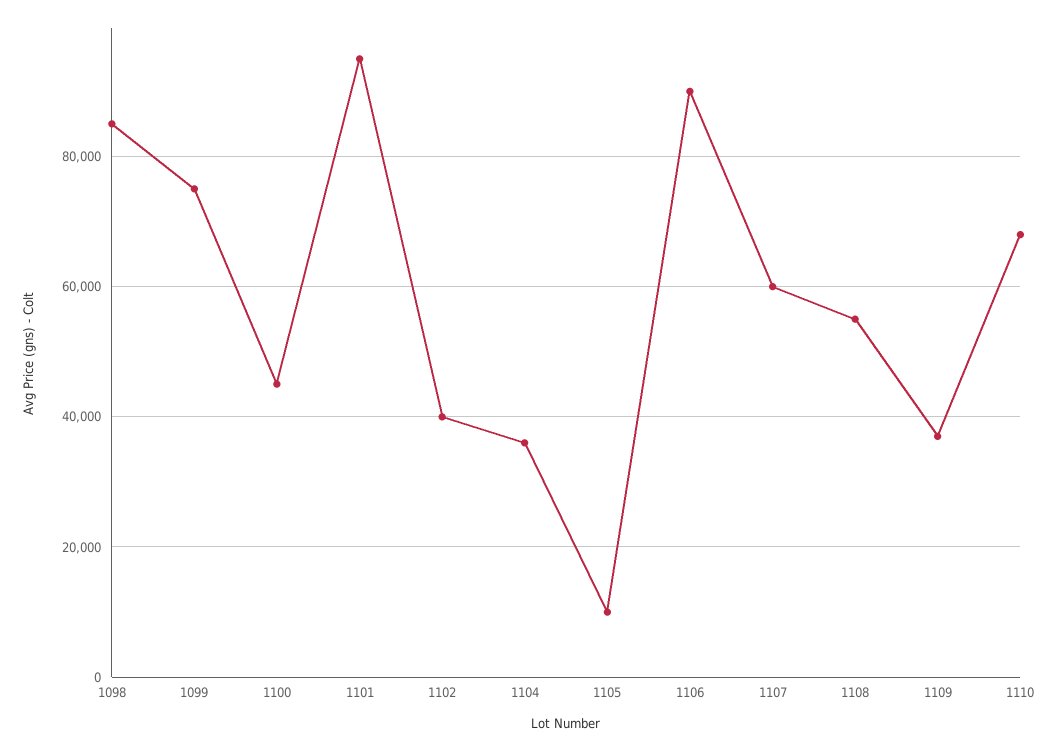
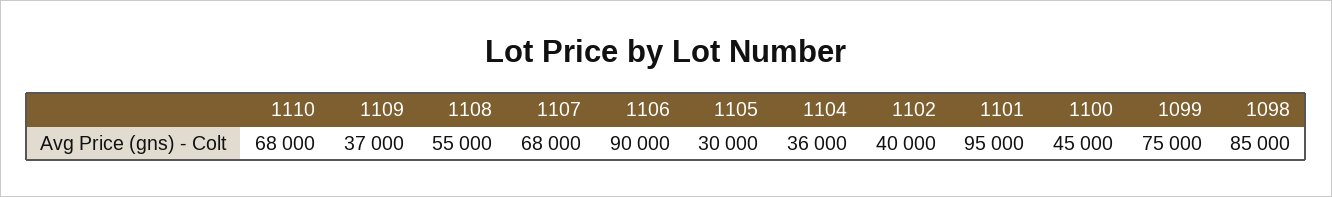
1105: 10000 -> 30000
1107: 60000 -> 68000

